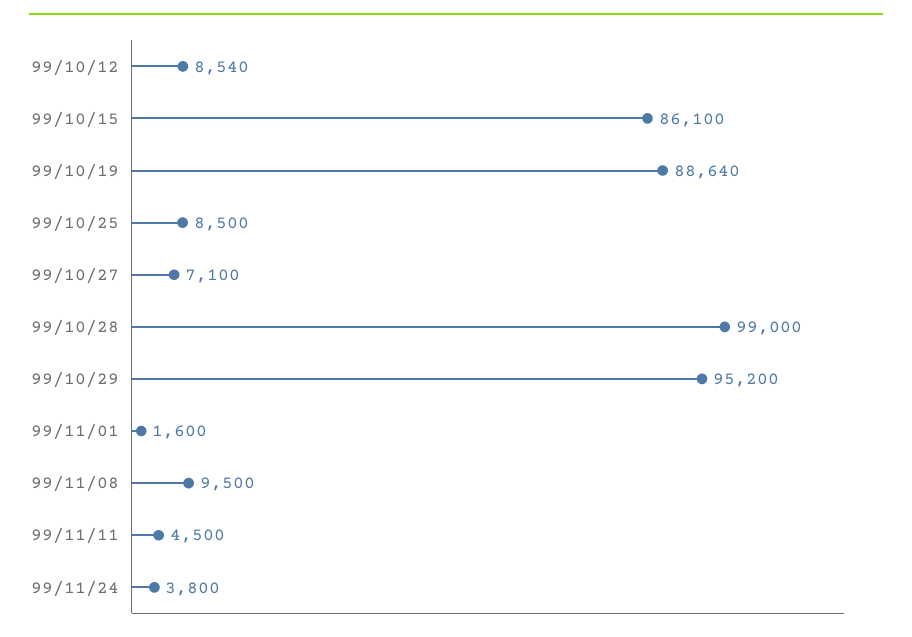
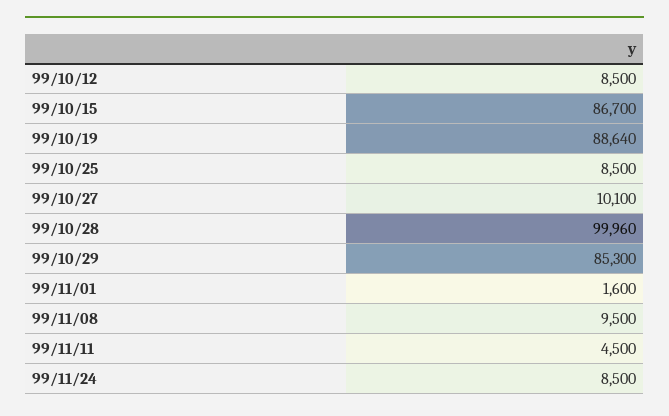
99/10/12: 8540 -> 8500
99/10/15: 86100 -> 86700
99/10/27: 7100 -> 10100
99/10/28: 99000 -> 99960
99/10/29: 95200 -> 85300
99/11/24: 3800 -> 8500

